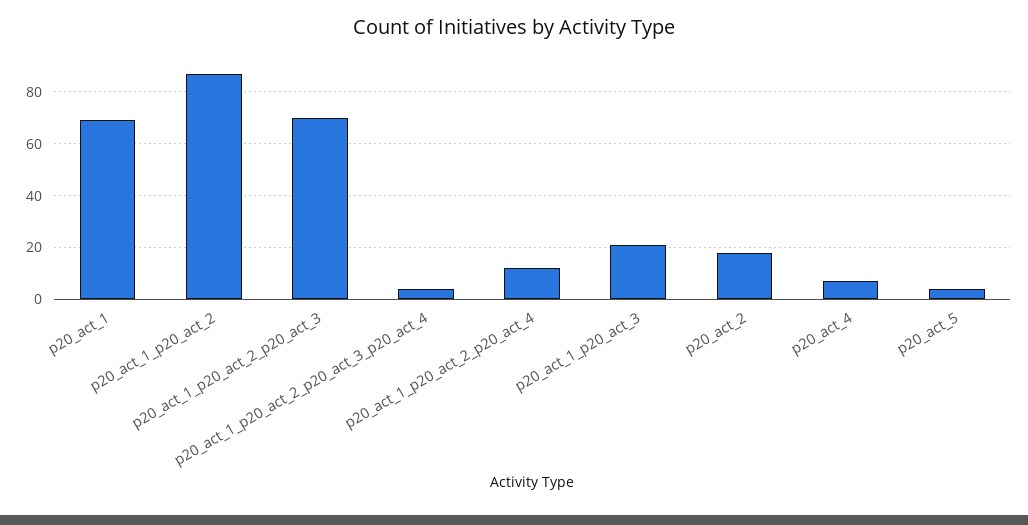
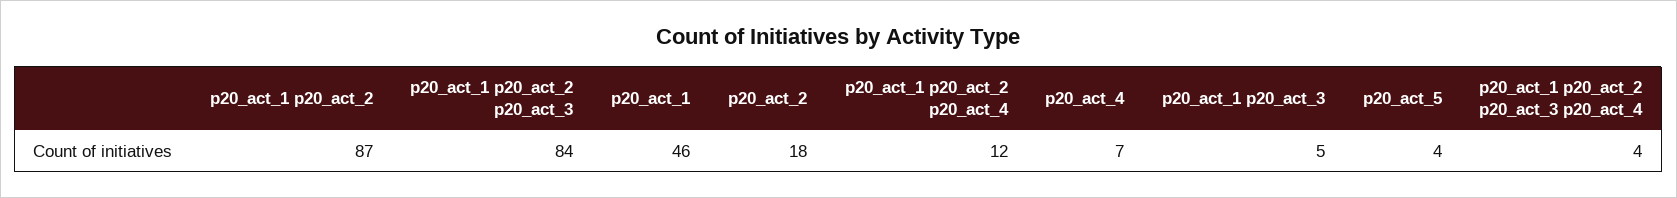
p20_act_1: 70 -> 46
p20_act_1_p20_act_2_p20_act_3: 70 -> 84
p20_act_1_p20_act_3: 20 -> 5

